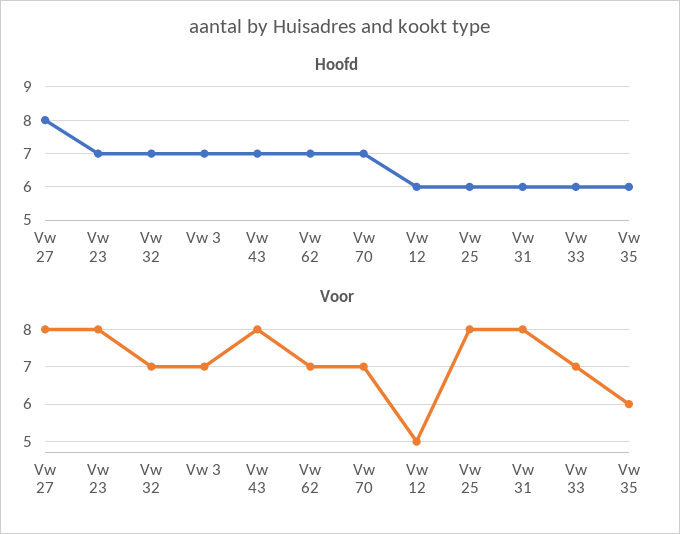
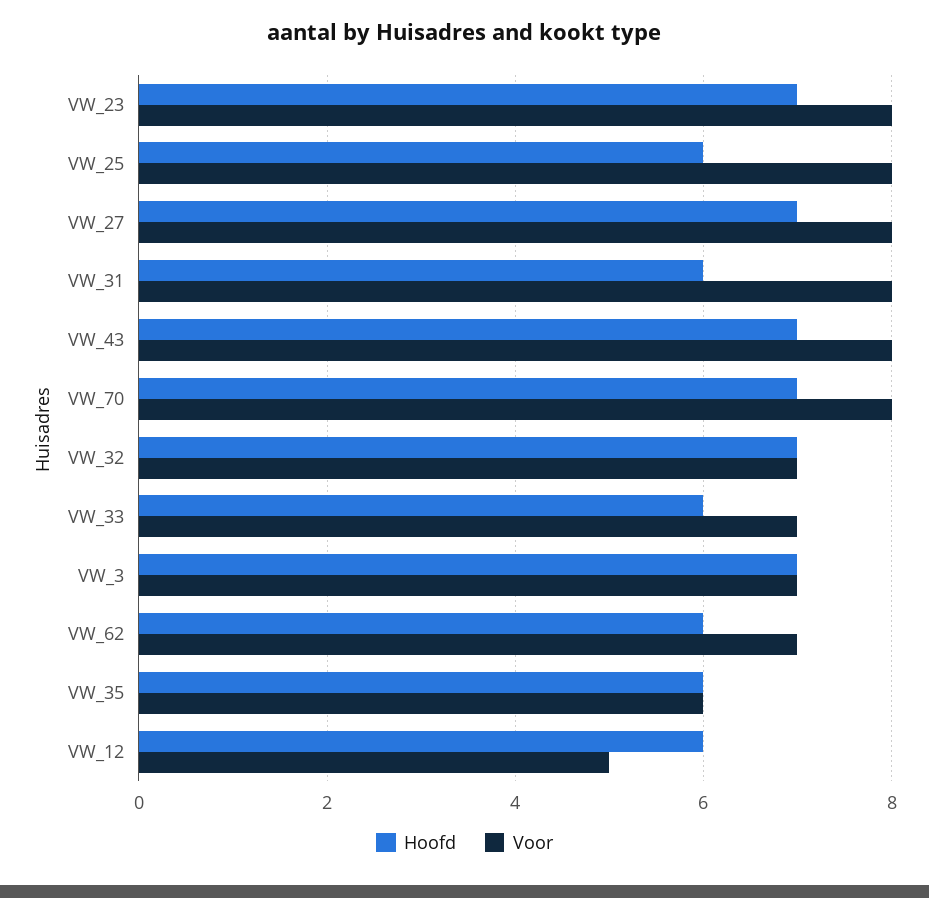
Hoofd, Vw 27: 8 -> 7
Hoofd, Vw 62: 7 -> 6
Voor, Vw 70: 7 -> 8

